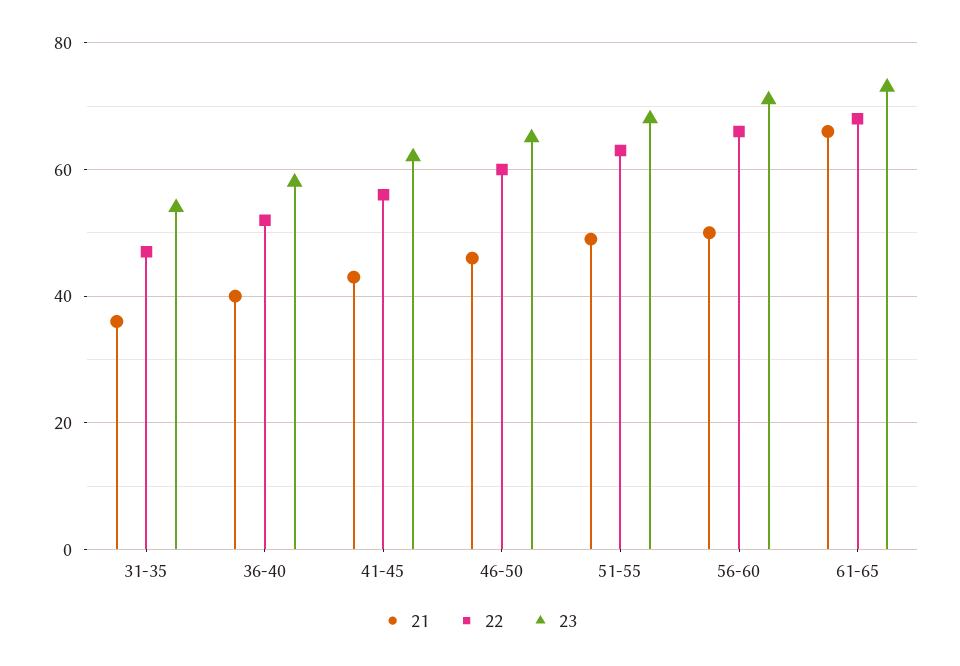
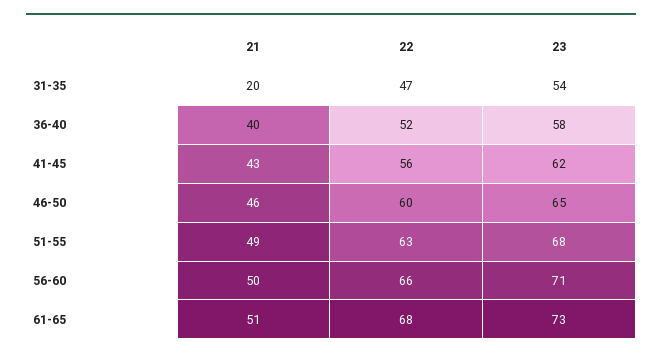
21, 31-35: 35 -> 20
21, 61-65: 65 -> 51

